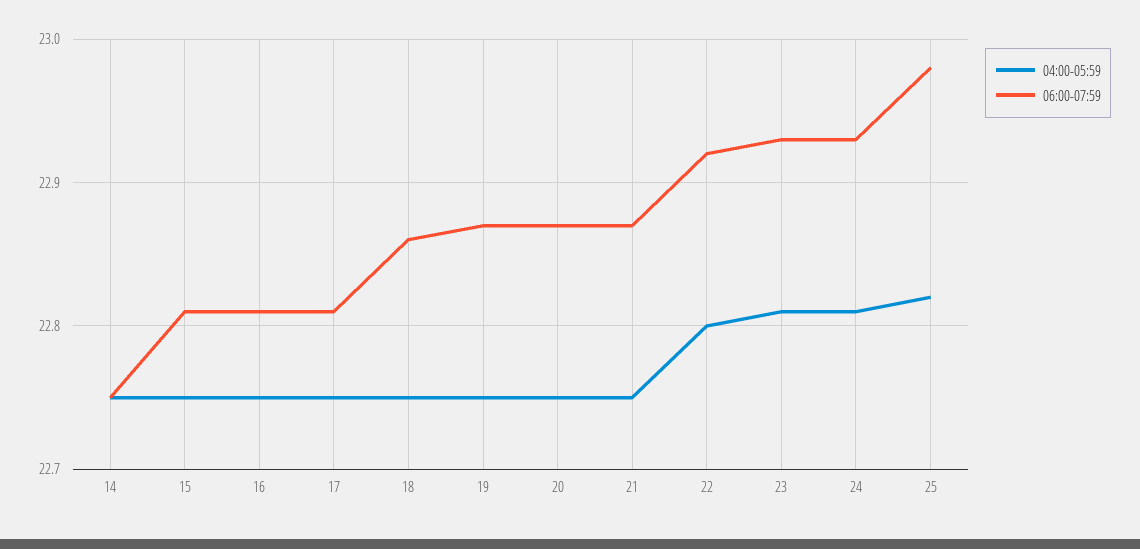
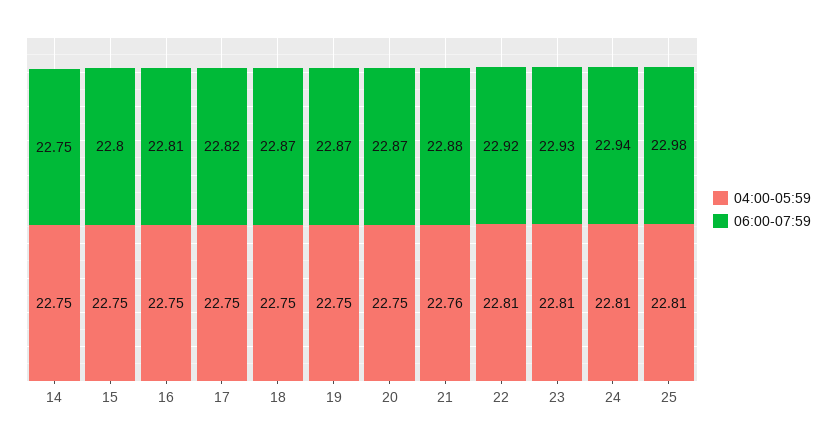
06:00-07:59, 15: 22.81 -> 22.8
06:00-07:59, 17: 22.81 -> 22.82
06:00-07:59, 18: 22.86 -> 22.87
04:00-05:59, 21: 22.75 -> 22.76
06:00-07:59, 21: 22.87 -> 22.88
04:00-05:59, 22: 22.8 -> 22.81
06:00-07:59, 24: 22.93 -> 22.94
04:00-05:59, 25: 22.82 -> 22.81

